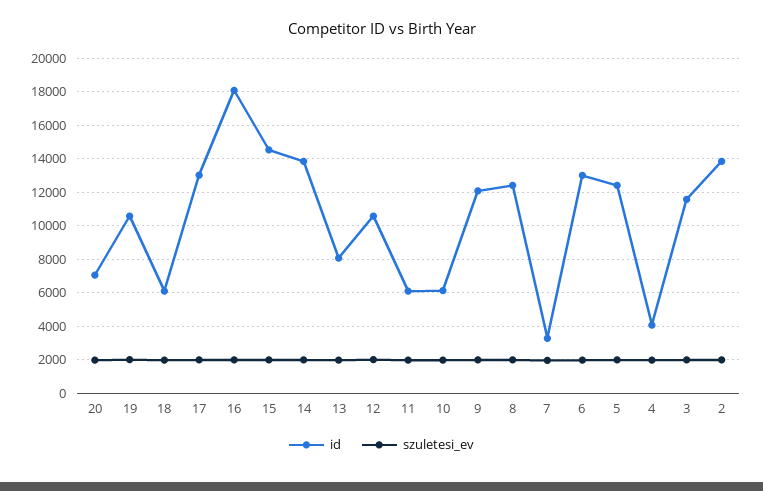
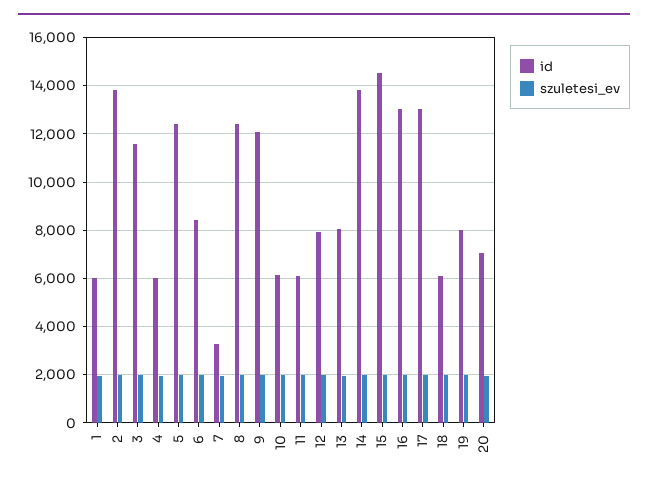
id, 19: 10500 -> 8000
id, 16: 18000 -> 13000
id, 12: 10500 -> 8000
id, 6: 13000 -> 8500
id, 4: 4000 -> 6000
id, 1: none -> 6000
szuletesi_ev, 1: none -> 2000

